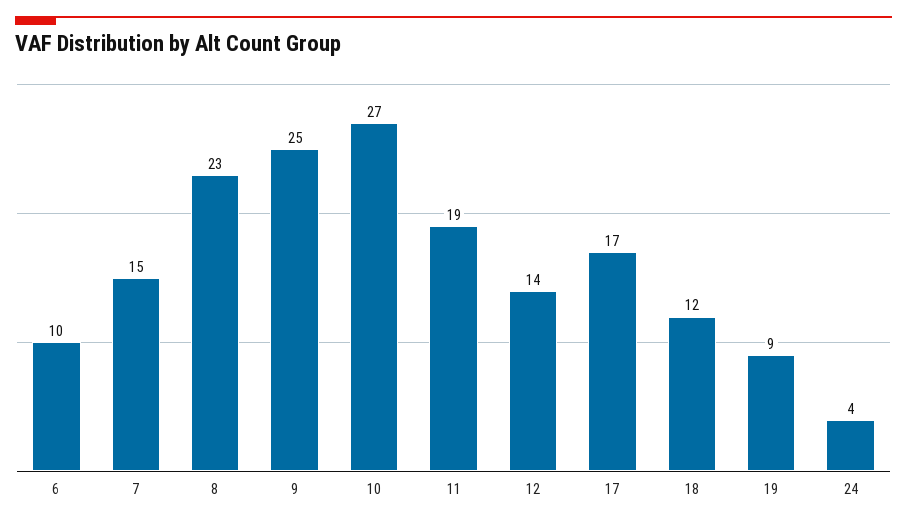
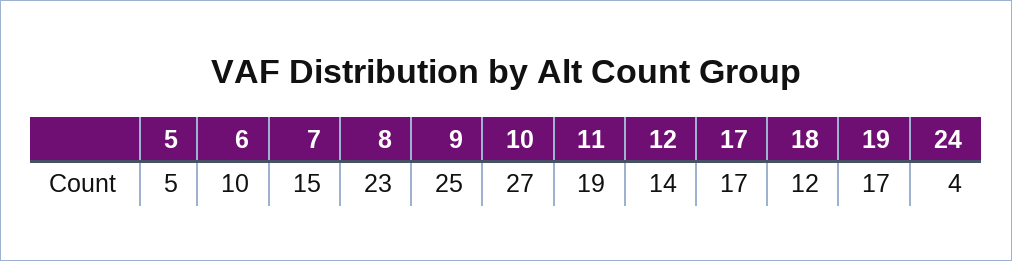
19: 9 -> 17
5: none -> 5

